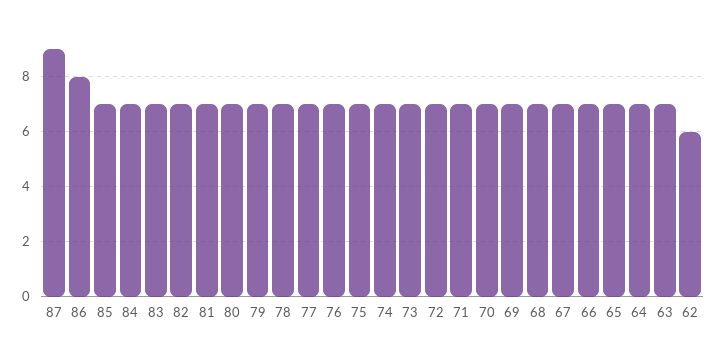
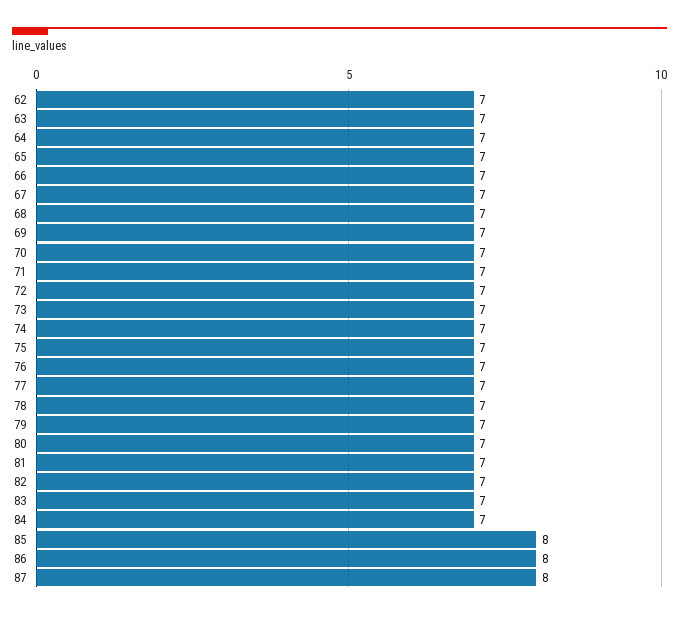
87: 9 -> 8
85: 7 -> 8
62: 6 -> 7

